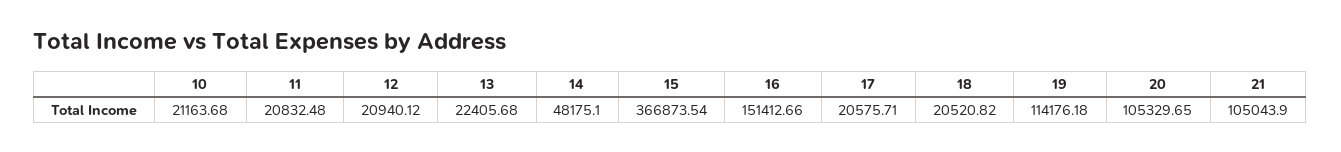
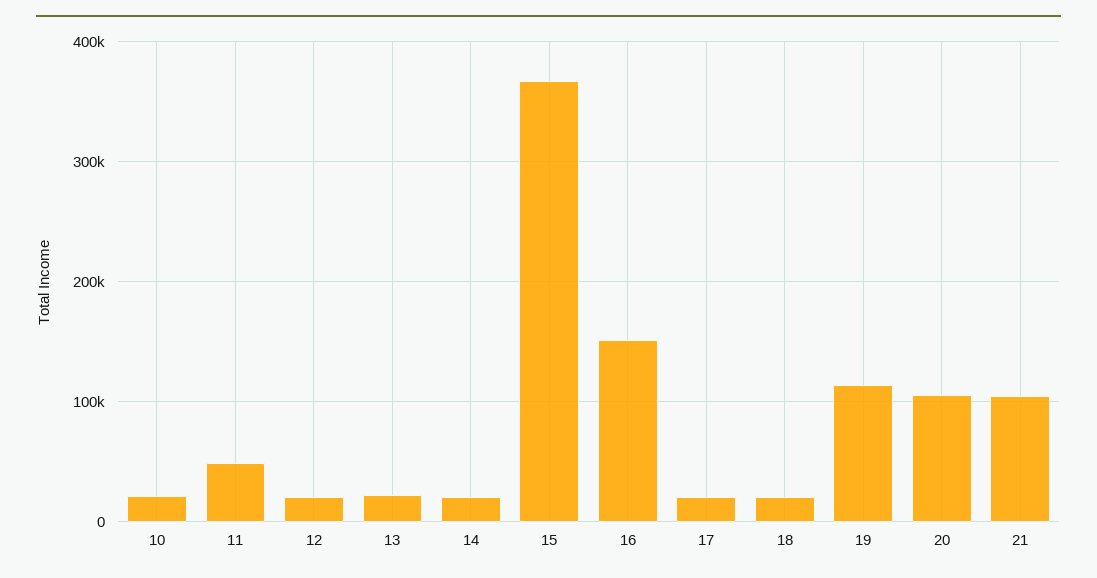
11: 20832.48 -> 50000
14: 48175.1 -> 20000

